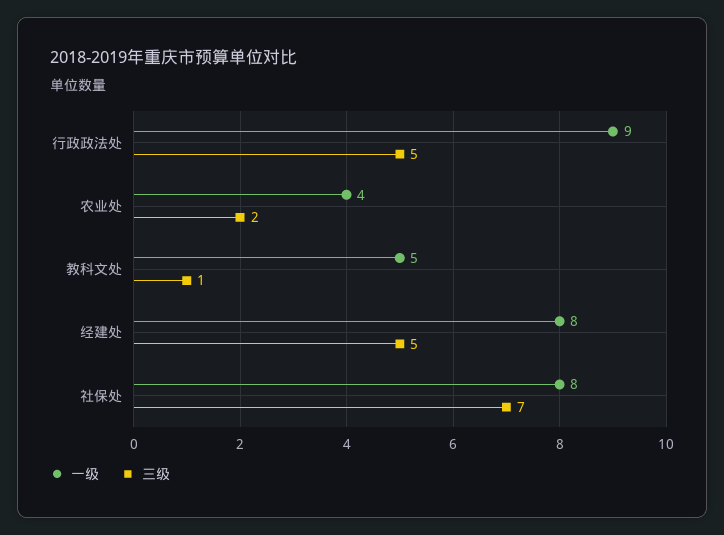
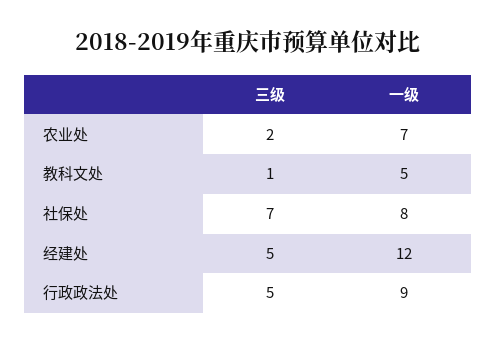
一级, 农业处: 4 -> 7
一级, 经建处: 8 -> 12

